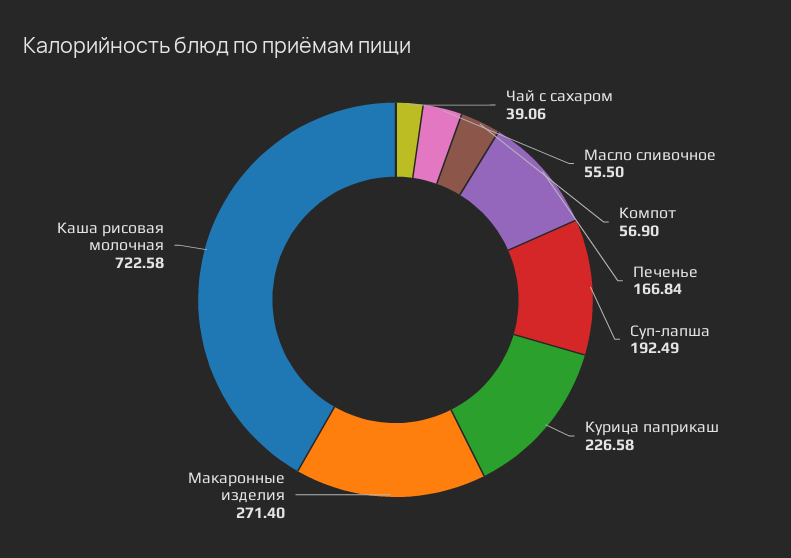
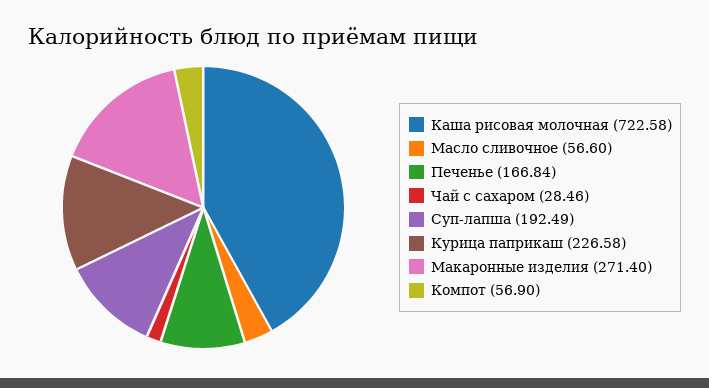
Чай с сахаром: 39.06 -> 28.46
Масло сливочное: 55.5 -> 56.6

